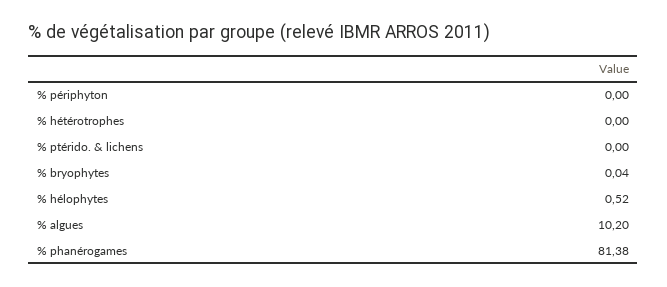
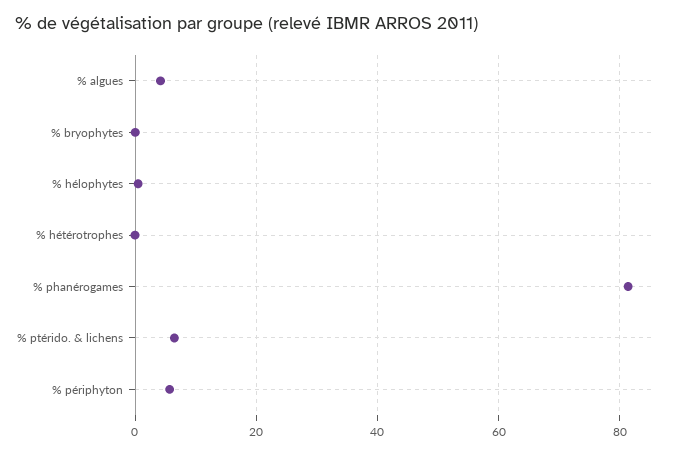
% périphyton: 0 -> 6
% ptérido. & lichens: 0 -> 6
% algues: 10.2 -> 4

